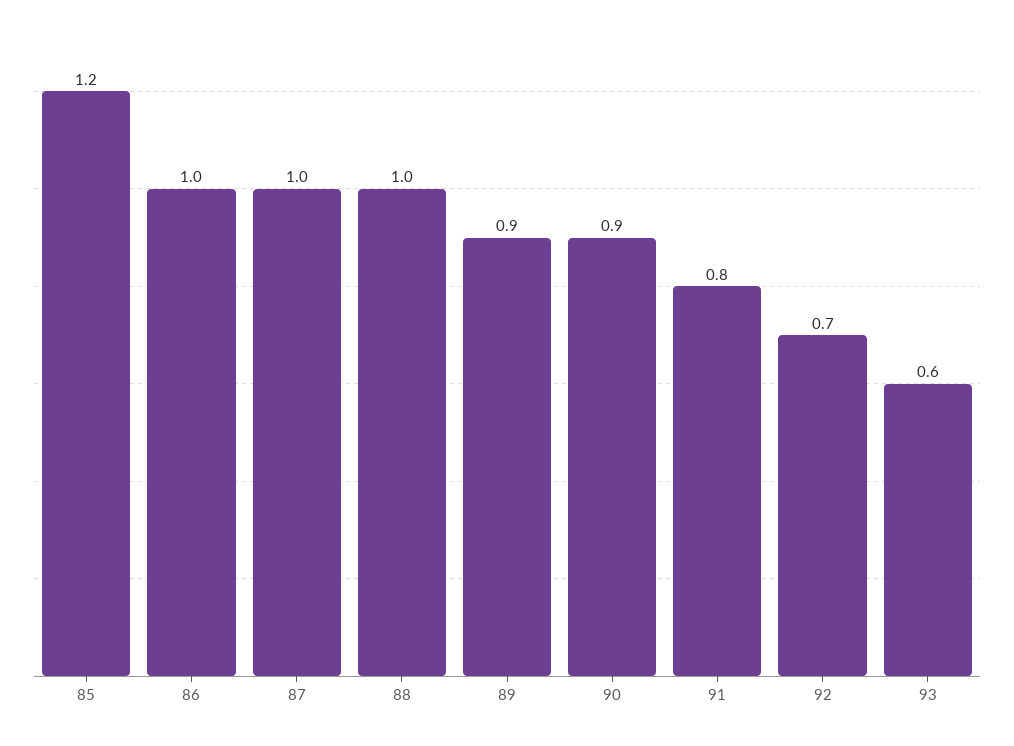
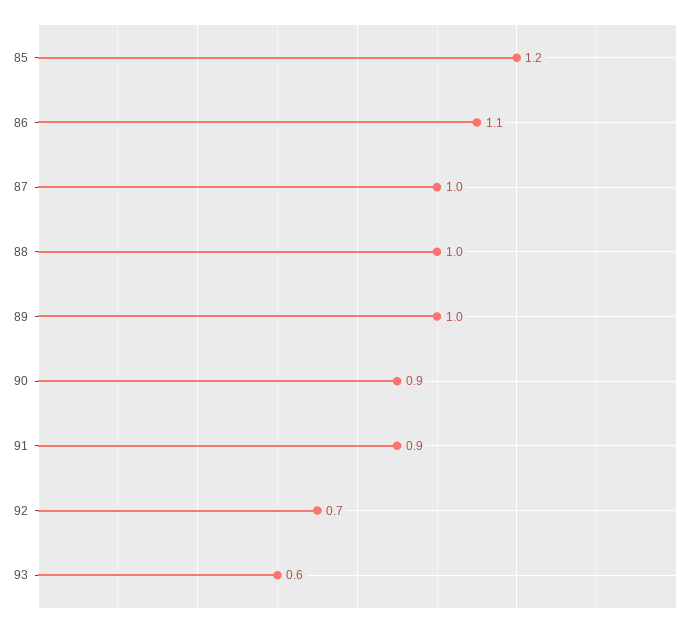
86: 1 -> 1.1
89: 0.9 -> 1
91: 0.8 -> 0.9

